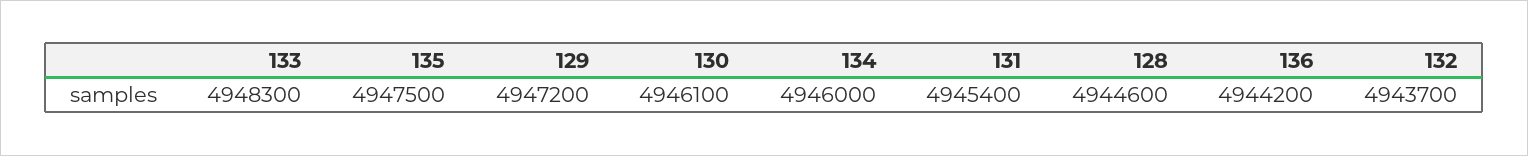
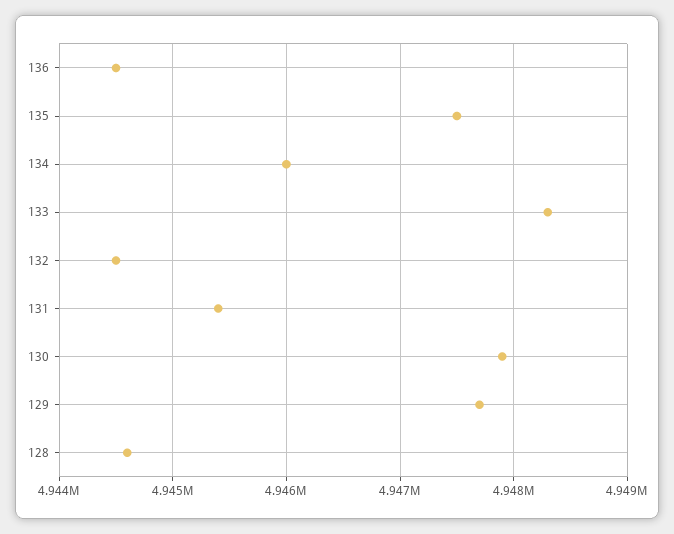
129: 4947200 -> 4947700
130: 4946100 -> 4947900
136: 4944200 -> 4944500
132: 4943700 -> 4944500

